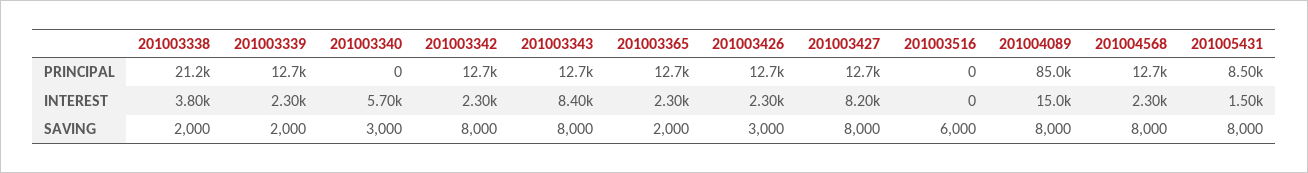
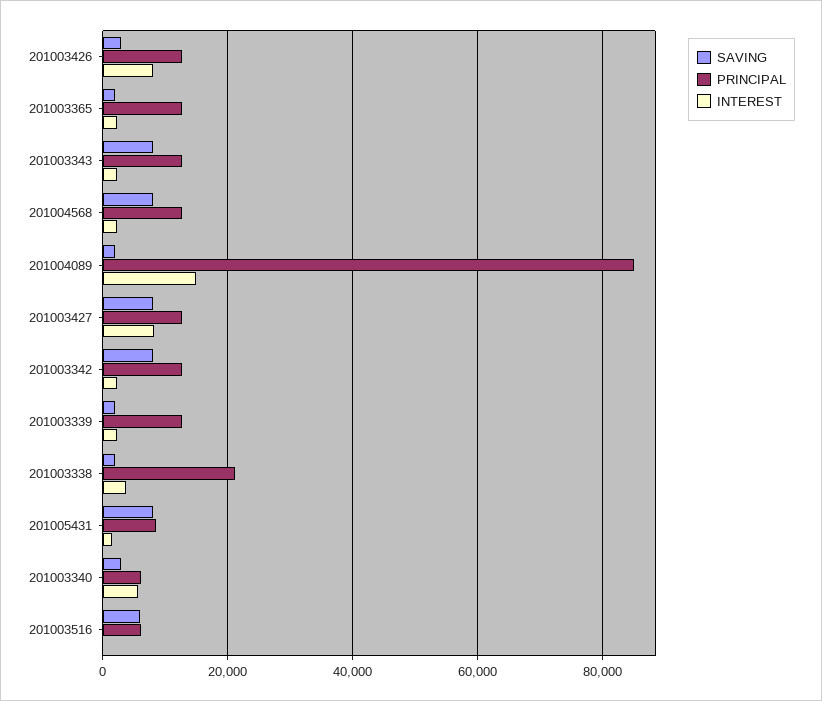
PRINCIPAL, 201003340: 0 -> 6000
PRINCIPAL, 201003516: 0 -> 6000
INTEREST, 201003343: 8400 -> 2000
INTEREST, 201003426: 2300 -> 8000
SAVING, 201004089: 8000 -> 2000

